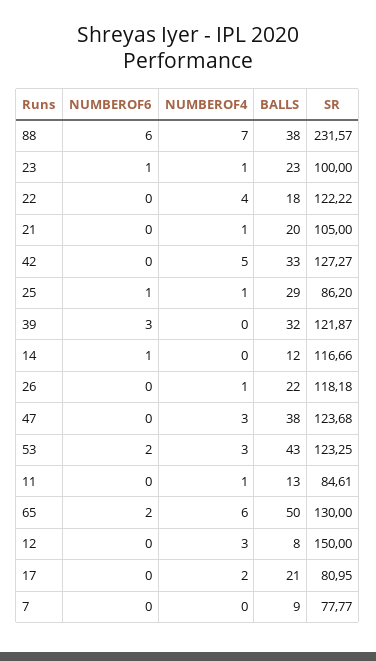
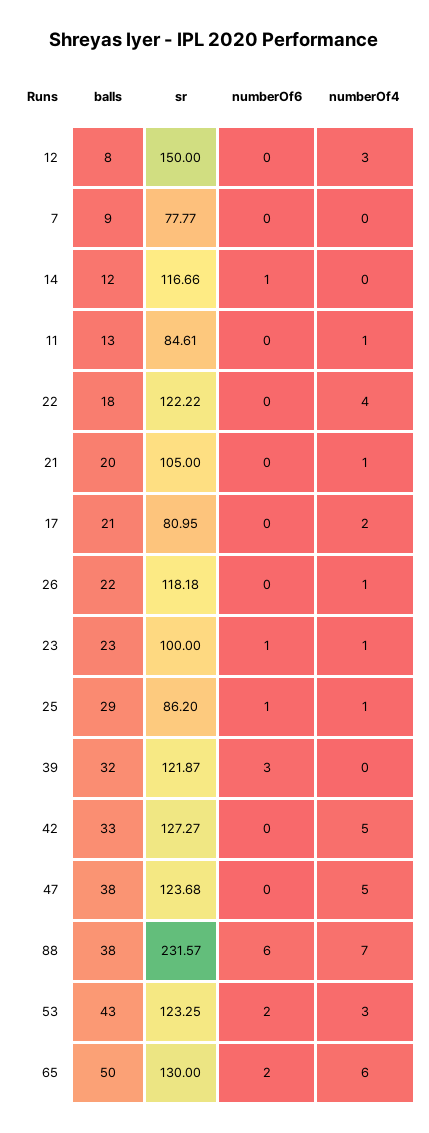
NUMBEROF4, 47: 3 -> 5

